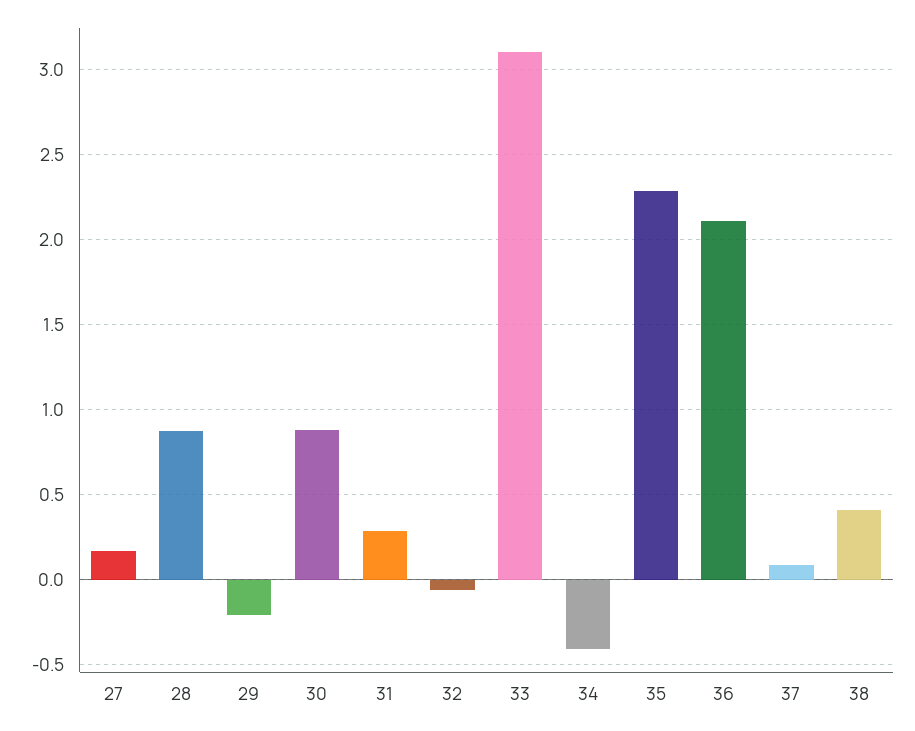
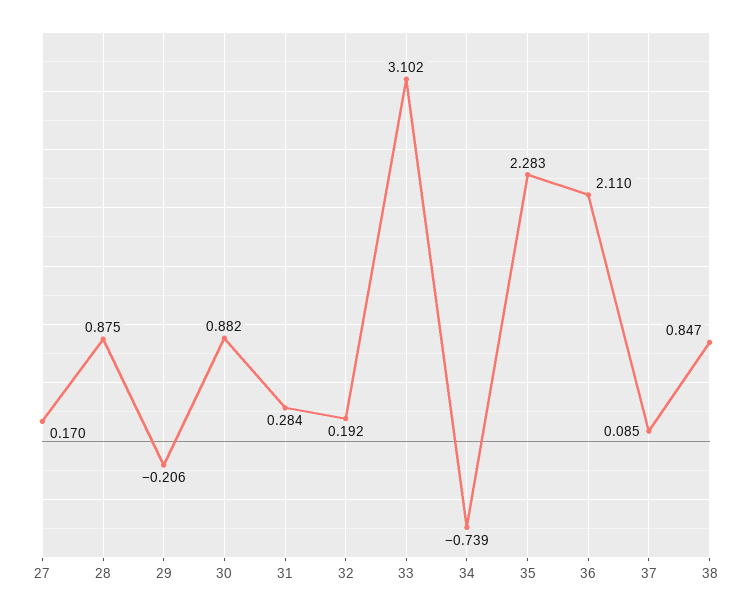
32: -0.05 -> 0.192
34: -0.4 -> -0.739
38: 0.4 -> 0.847

